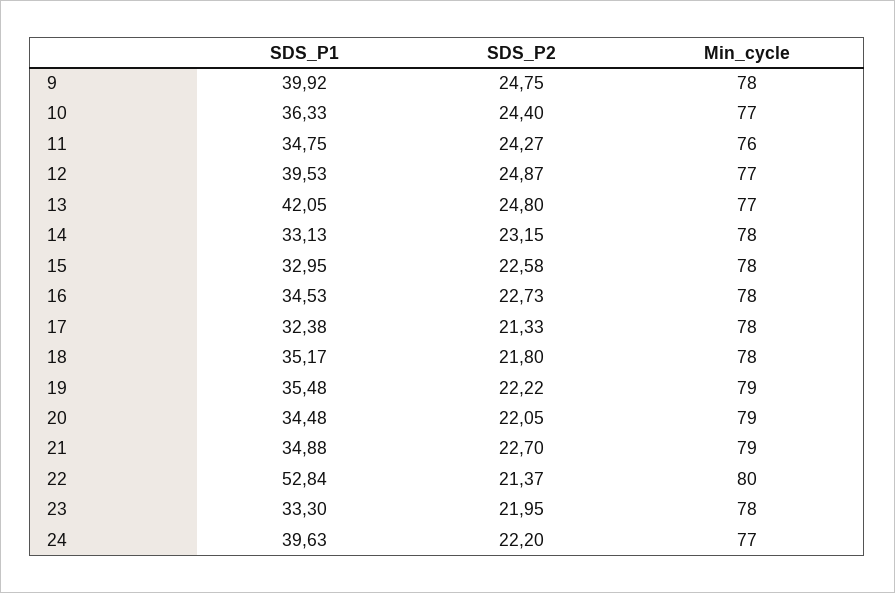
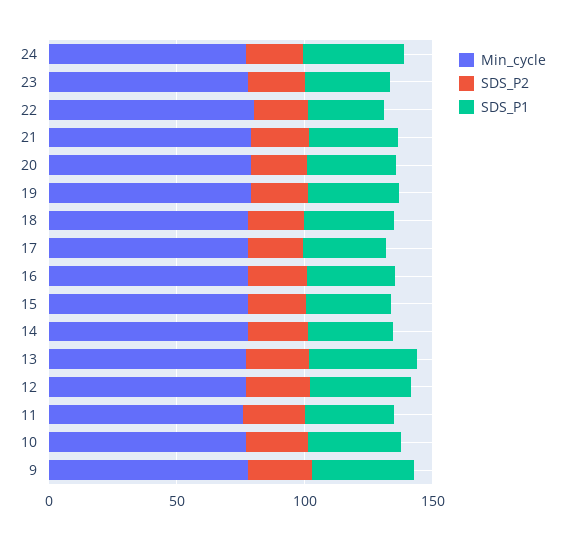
SDS_P1, 22: 52.84 -> 30

